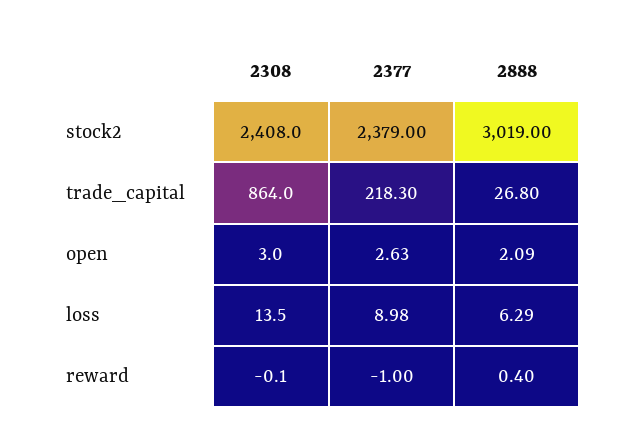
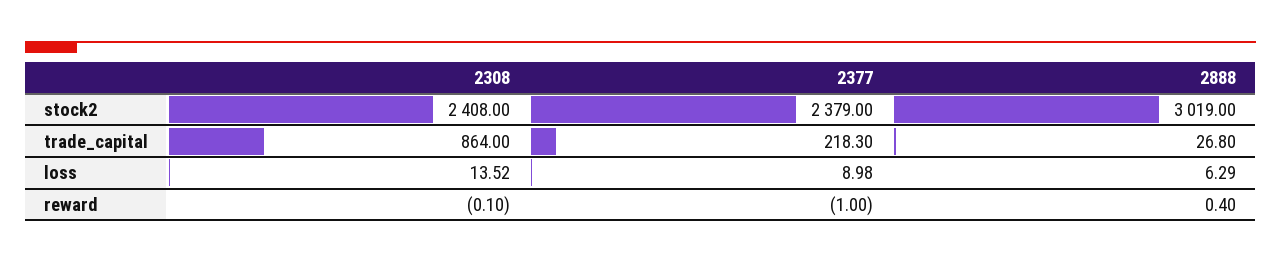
2308, open: 3 -> none
2377, open: 2.63 -> none
2888, open: 2.09 -> none

